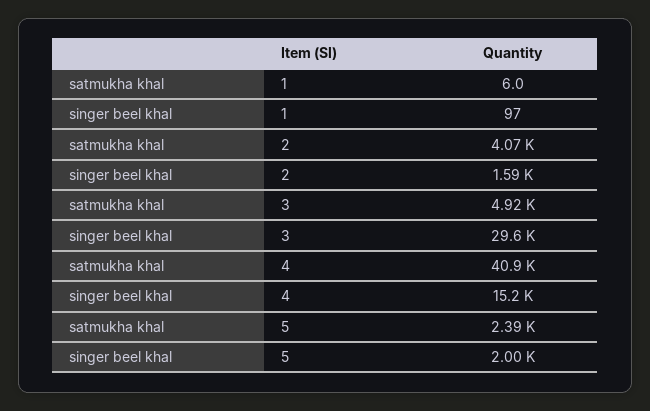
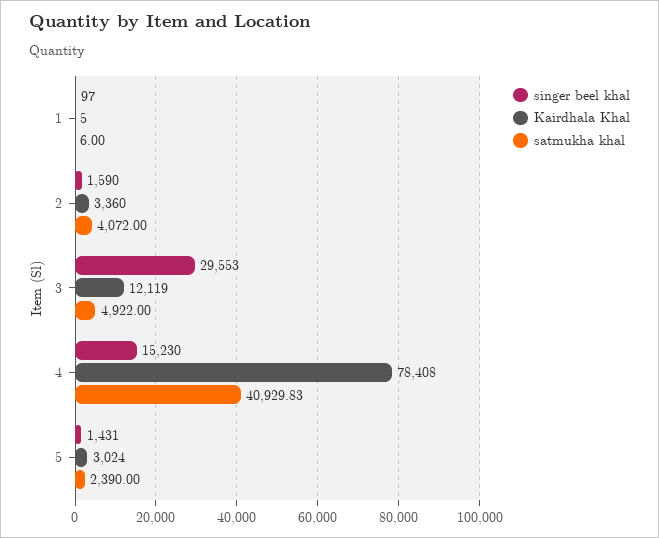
singer beel khal, 5: 2000 -> 1431
Kairdhala Khal, 1: none -> 5
Kairdhala Khal, 2: none -> 3360
Kairdhala Khal, 3: none -> 12119
Kairdhala Khal, 4: none -> 78408
Kairdhala Khal, 5: none -> 3024

